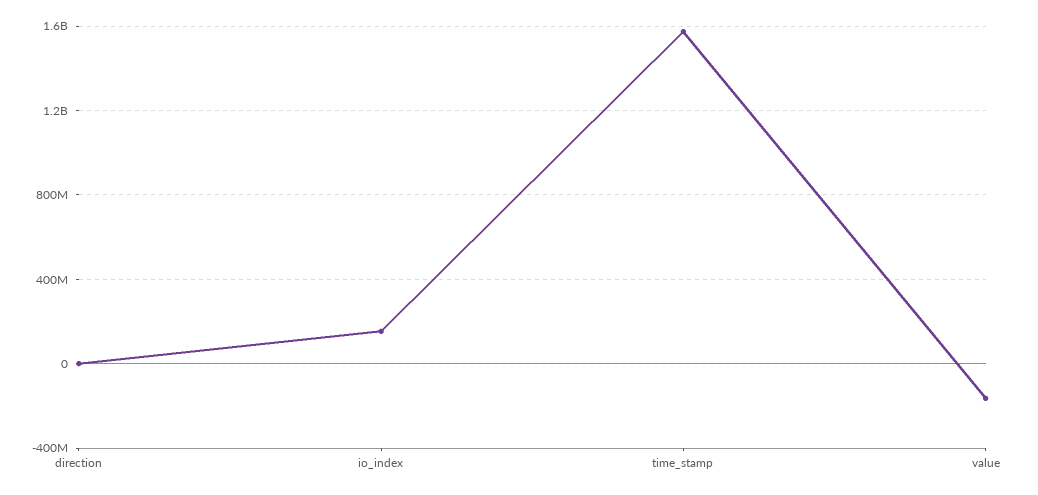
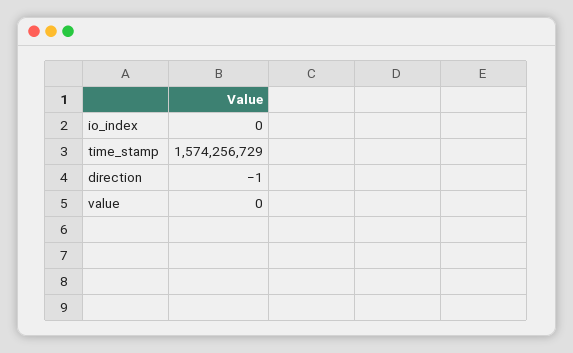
io_index: 150000000 -> 0
value: -150000000 -> 0

